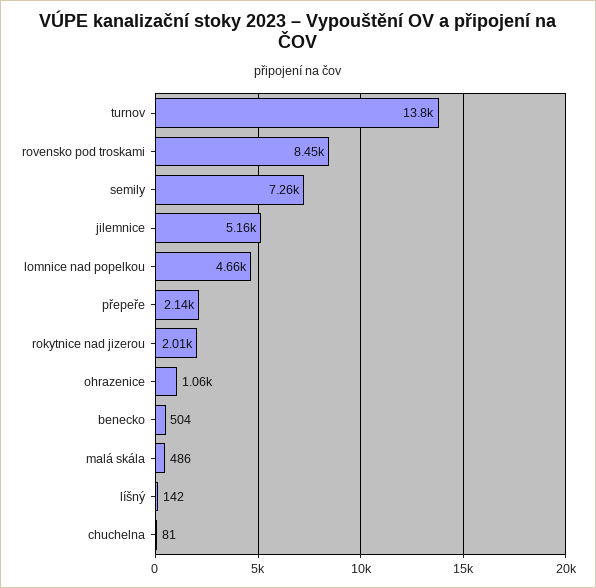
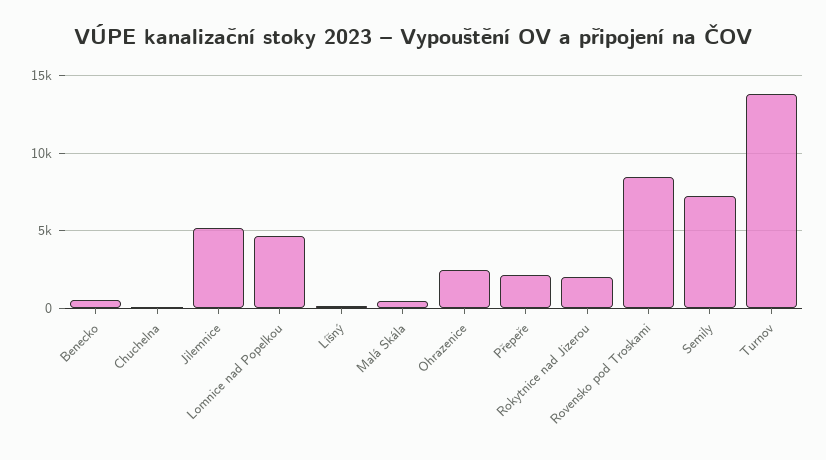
ohrazenice: 1060 -> 2500

